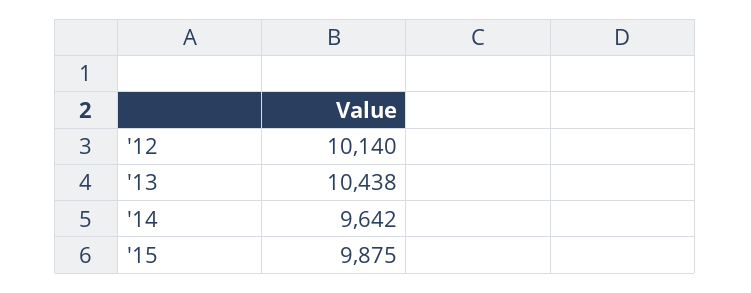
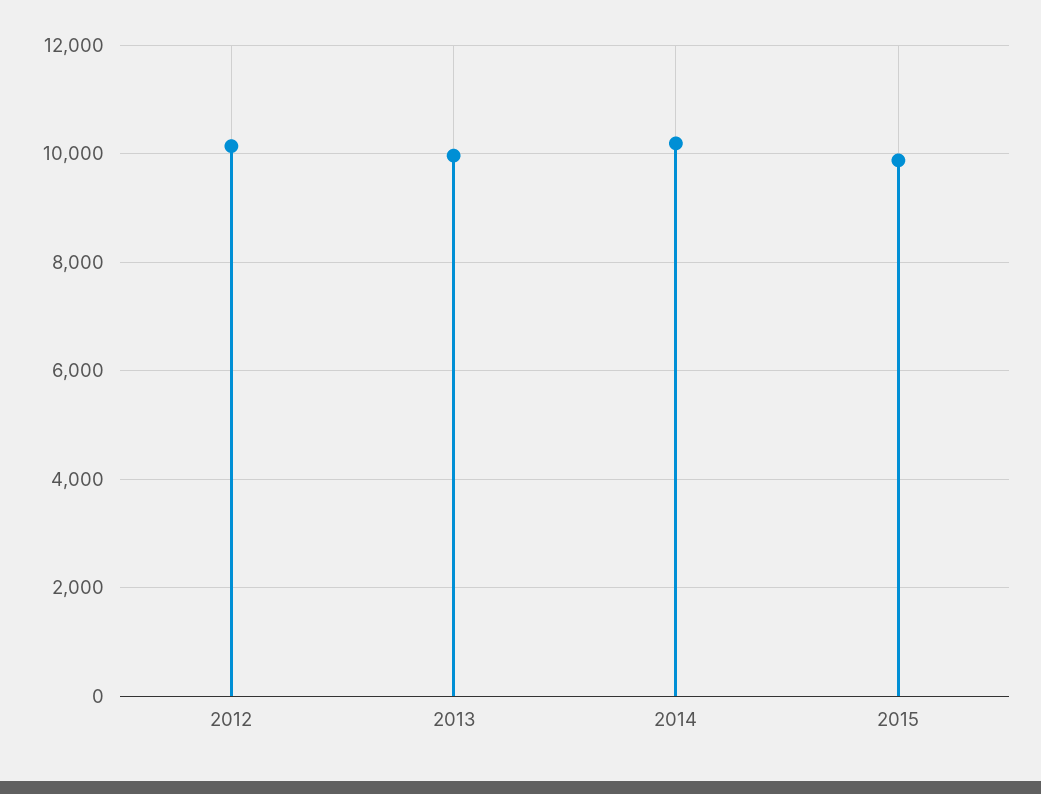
'13: 10438 -> 10000
'14: 9642 -> 10200

